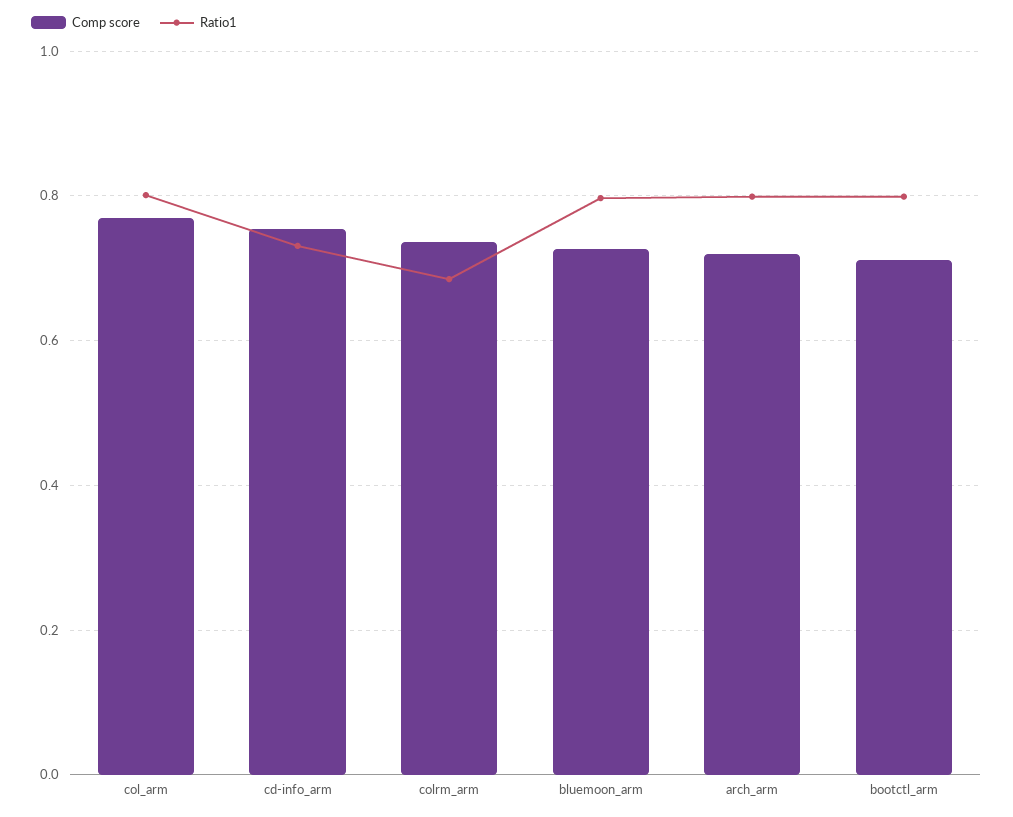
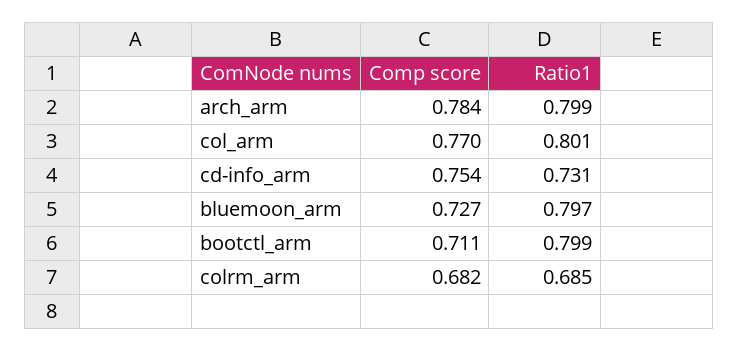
Comp score, colrm_arm: 0.74 -> 0.682
Comp score, arch_arm: 0.72 -> 0.784

